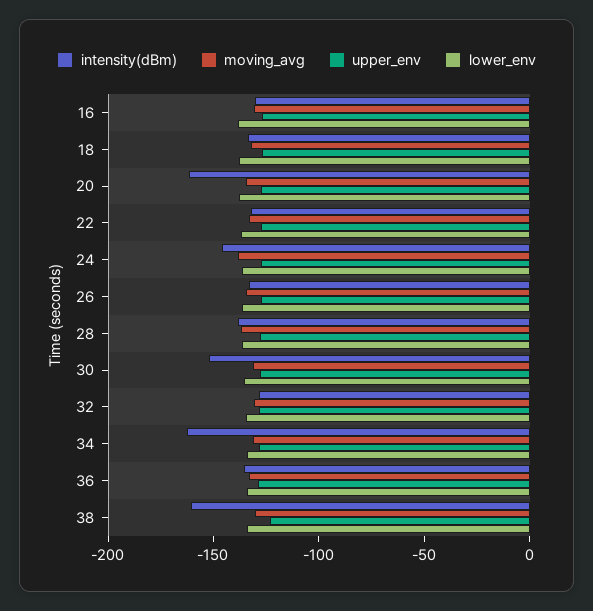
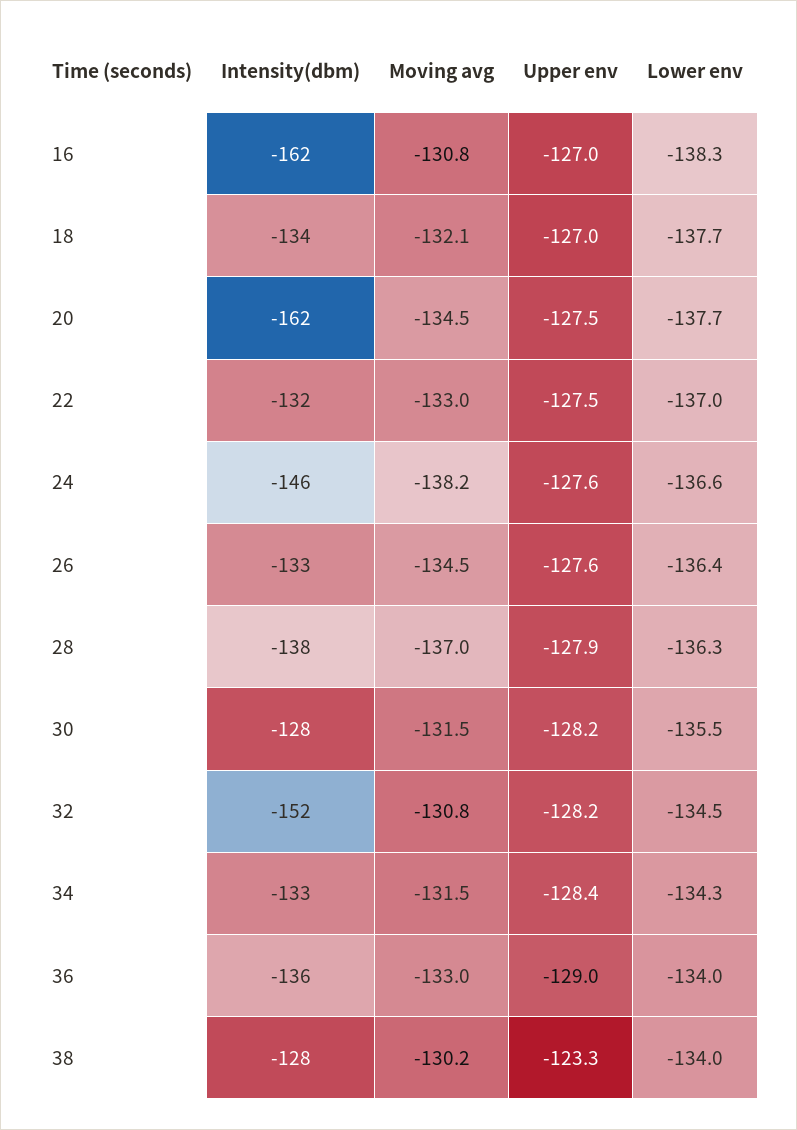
intensity(dBm), 16: -130 -> -162
intensity(dBm), 30: -150 -> -128
intensity(dBm), 32: -130 -> -152
intensity(dBm), 34: -160 -> -133
intensity(dBm), 38: -160 -> -128

